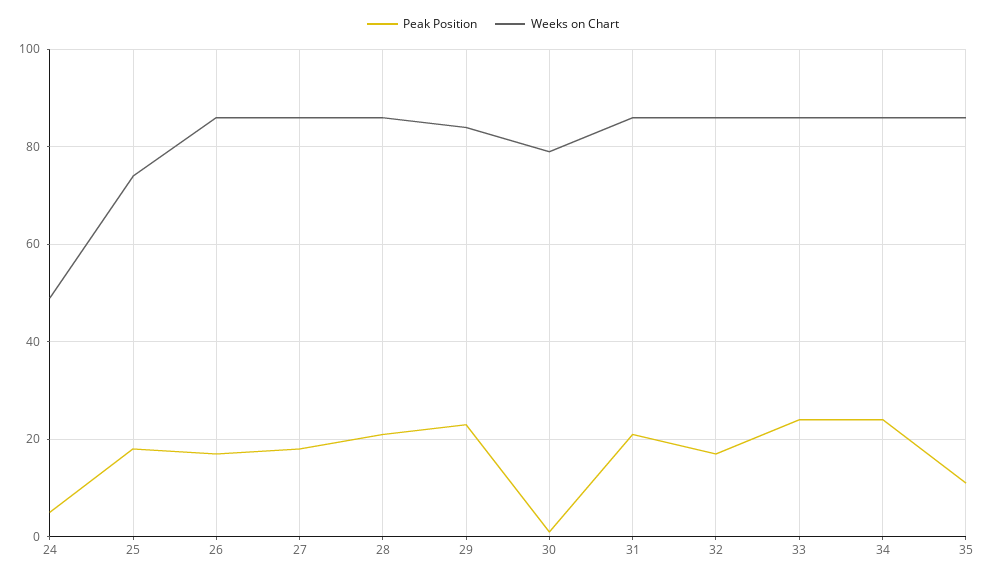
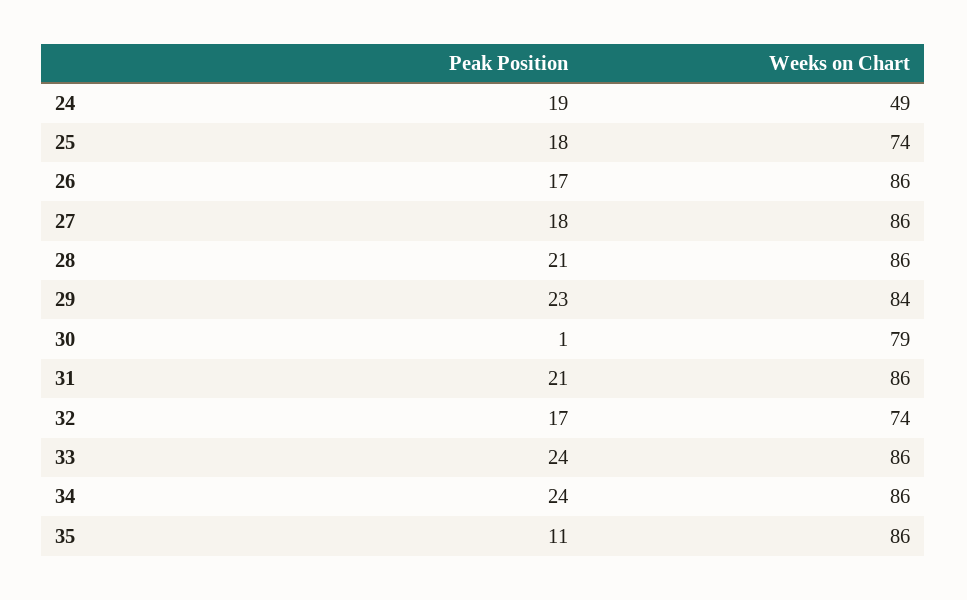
Peak Position, 24: 5 -> 19
Weeks on Chart, 32: 85 -> 74

